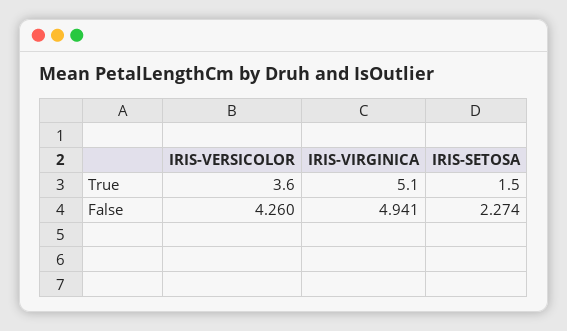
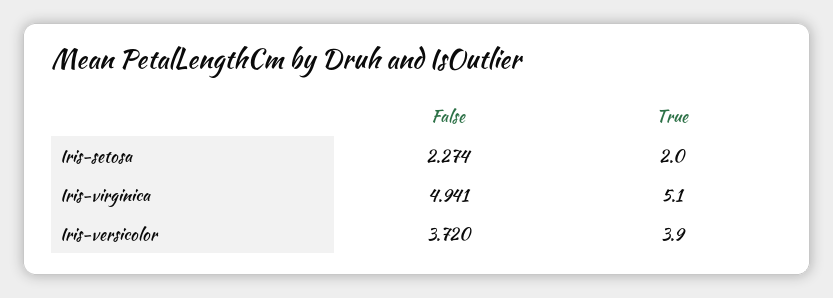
IRIS-VERSICOLOR, True: 3.6 -> 3.9
IRIS-SETOSA, True: 1.5 -> 2
IRIS-VERSICOLOR, False: 4.26 -> 3.72

